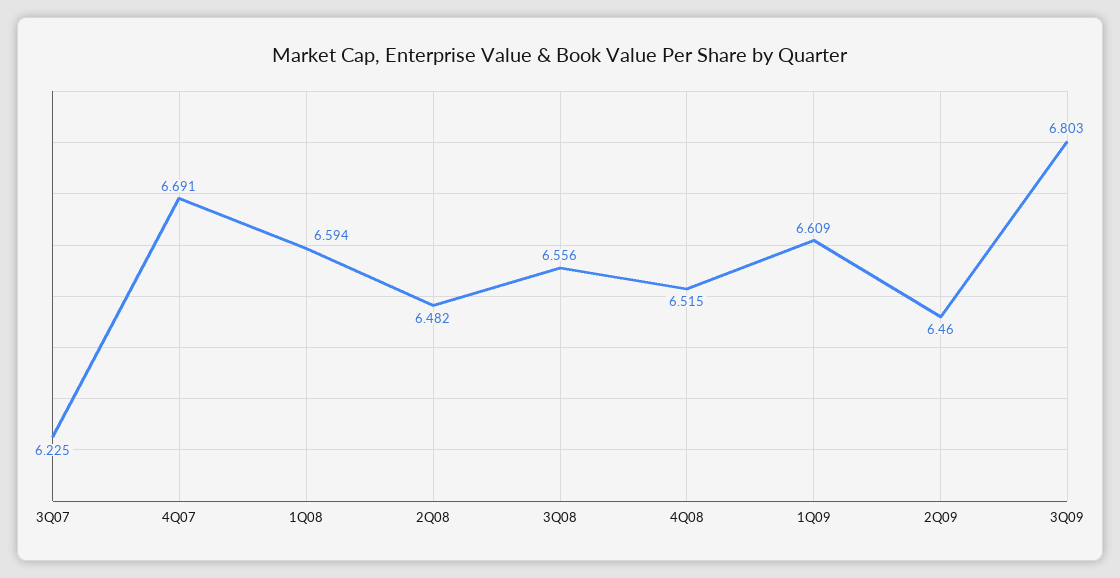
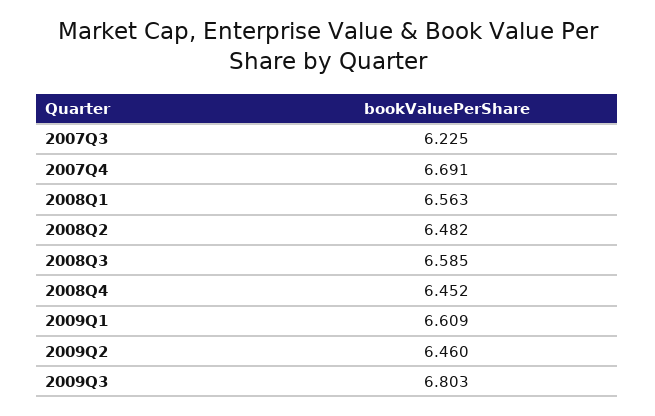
1Q08: 6.594 -> 6.563
3Q08: 6.556 -> 6.585
4Q08: 6.515 -> 6.452

